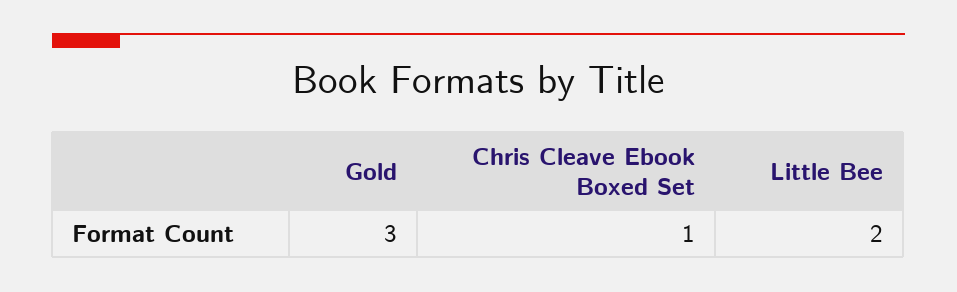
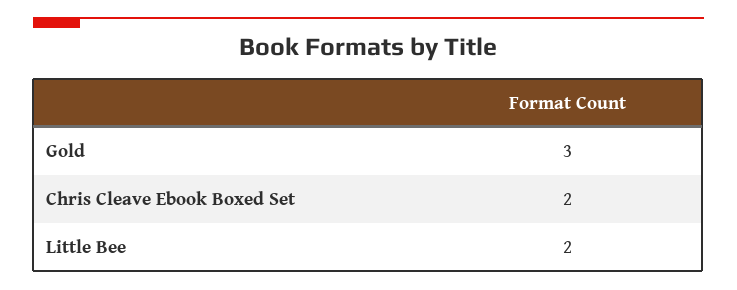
Chris Cleave Ebook Boxed Set: 1 -> 2

